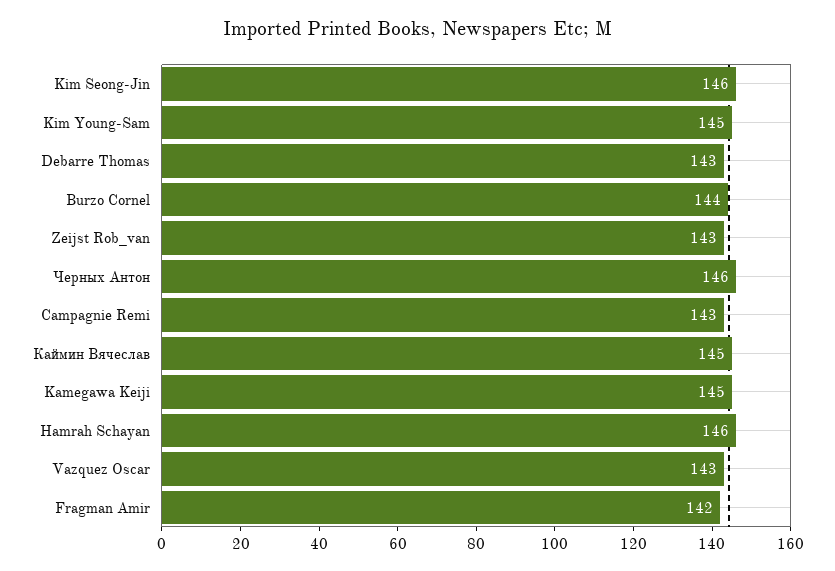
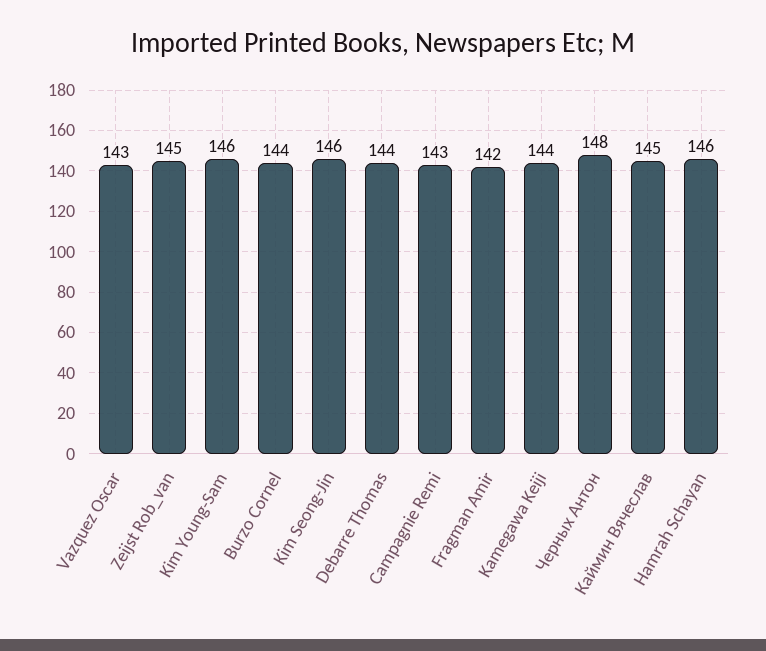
Kim Young-Sam: 145 -> 146
Debarre Thomas: 143 -> 144
Zeijst Rob_van: 143 -> 145
Черных Антон: 146 -> 148
Kamegawa Keiji: 145 -> 144

